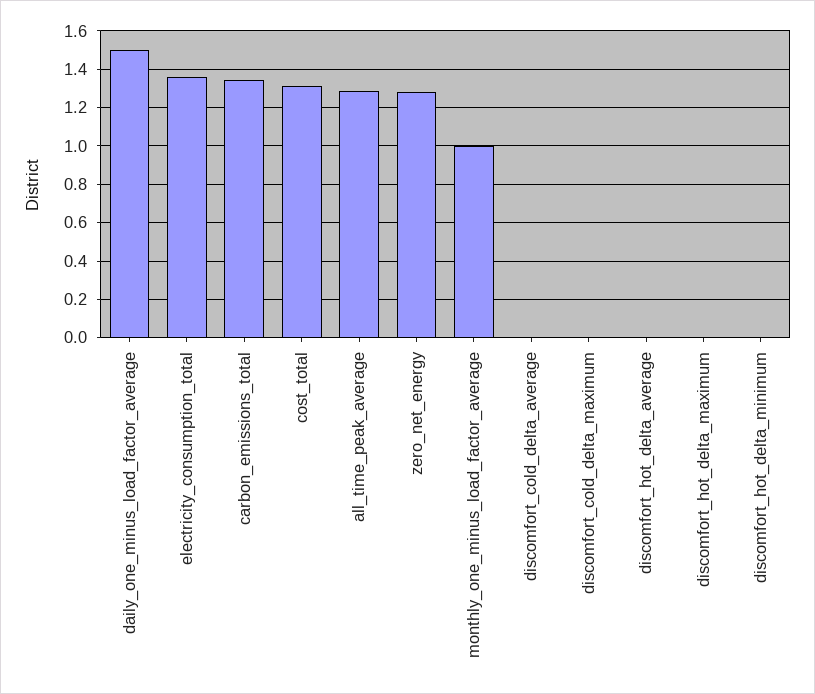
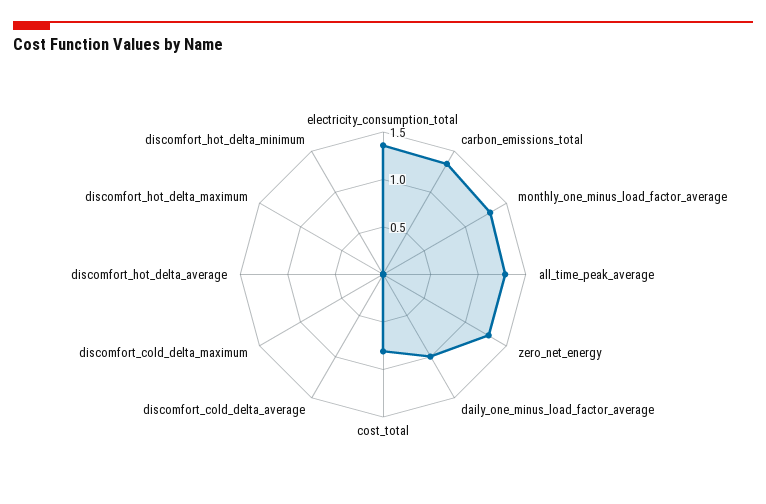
daily_one_minus_load_factor_average: 1.5 -> 1
cost_total: 1.3 -> 0.8
monthly_one_minus_load_factor_average: 1 -> 1.3

